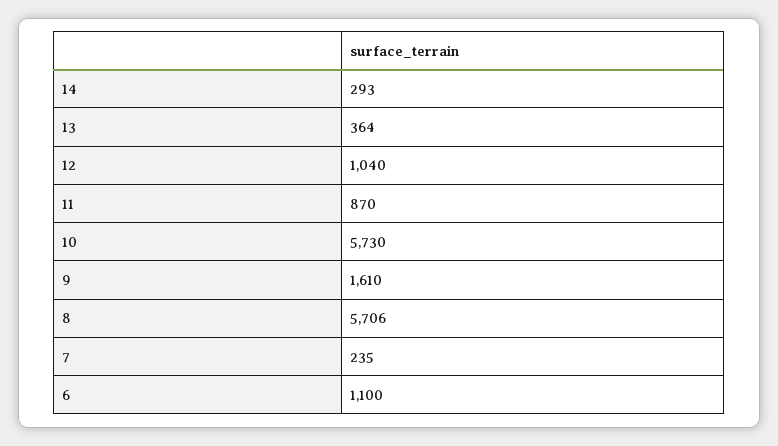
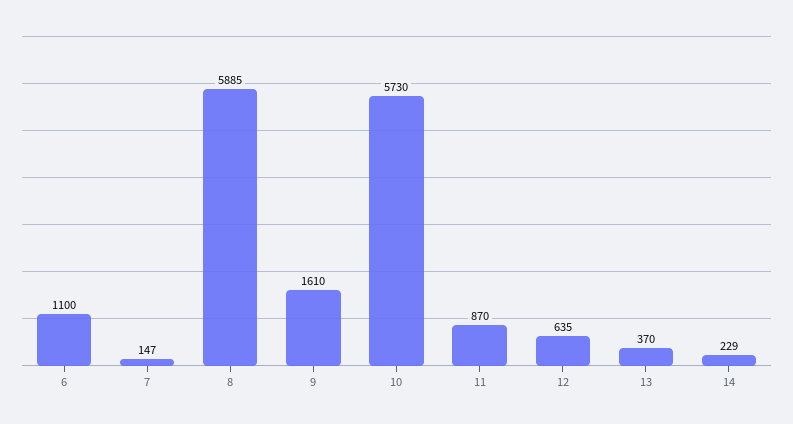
14: 293 -> 229
13: 364 -> 370
12: 1040 -> 635
8: 5706 -> 5885
7: 235 -> 147

